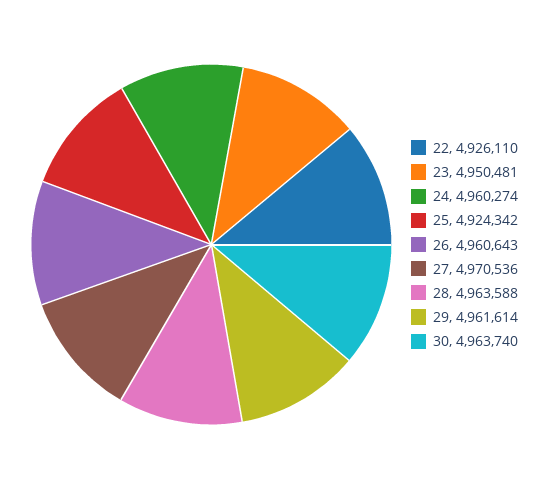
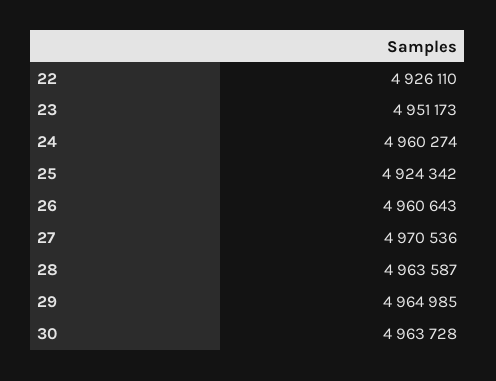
23: 4950481 -> 4951173
28: 4963588 -> 4963587
29: 4961614 -> 4964985
30: 4963740 -> 4963728

